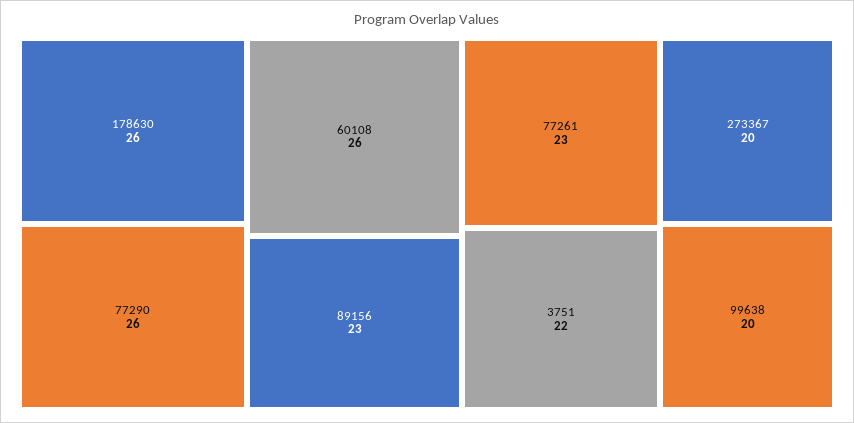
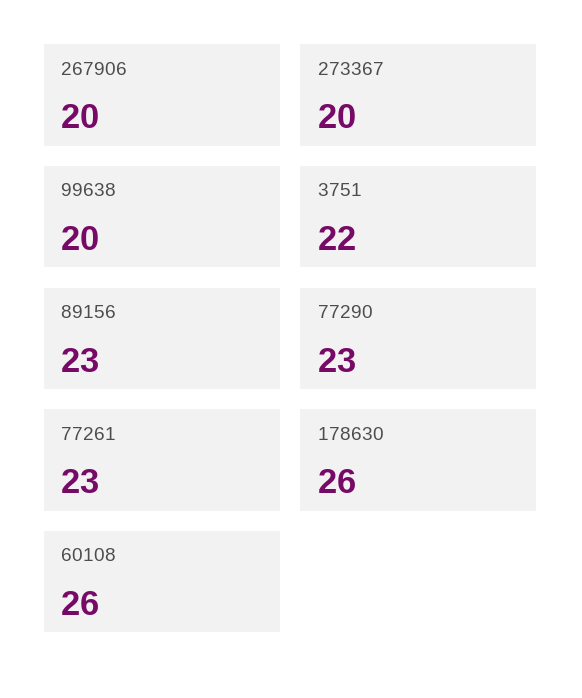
77290: 26 -> 23
267906: none -> 20

